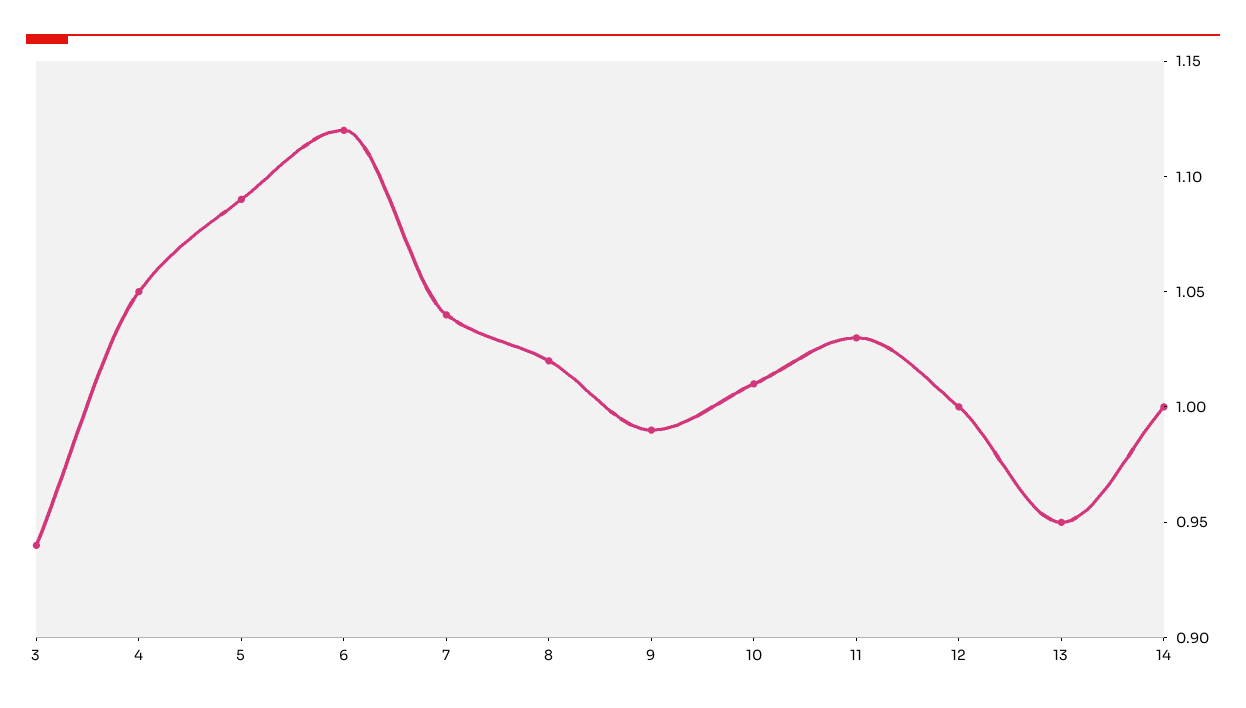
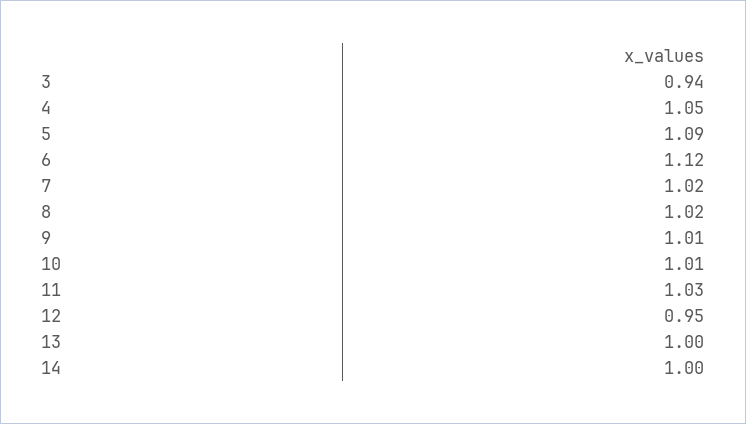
7: 1.04 -> 1.02
9: 0.99 -> 1.01
12: 1 -> 0.95
13: 0.95 -> 1

